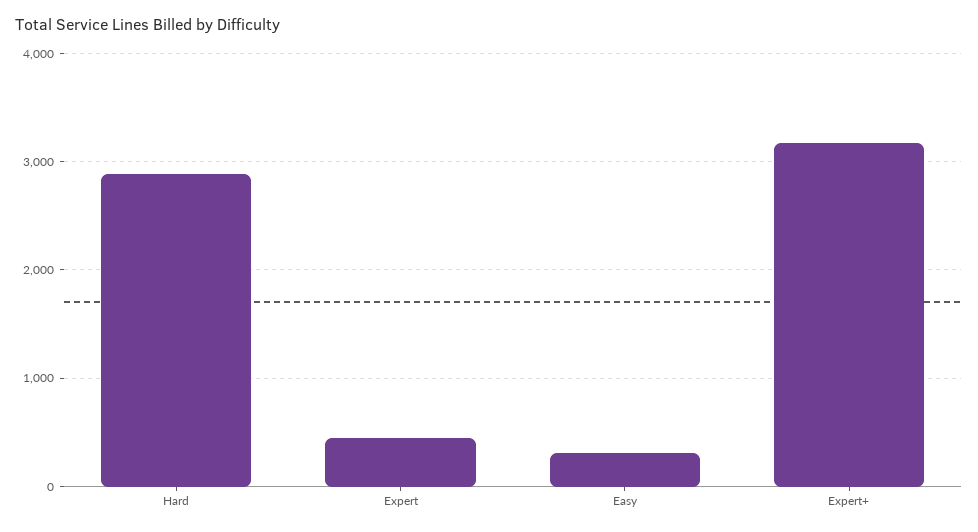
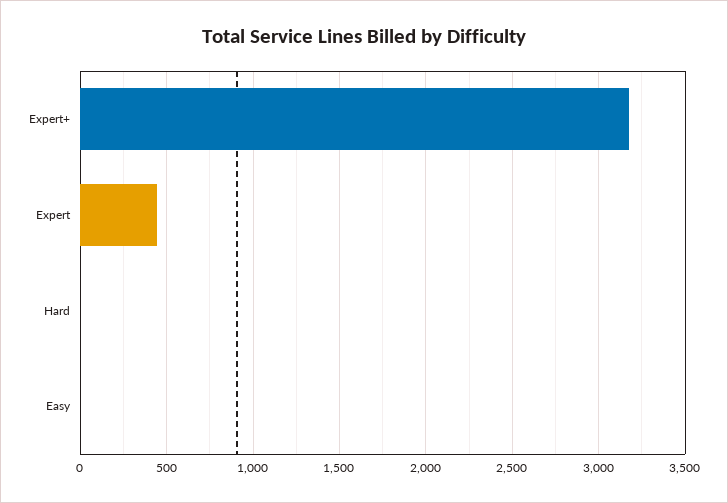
Hard: 2900 -> 0
Easy: 300 -> 0

